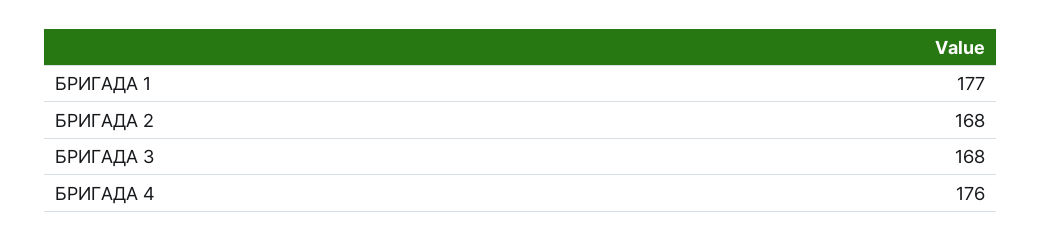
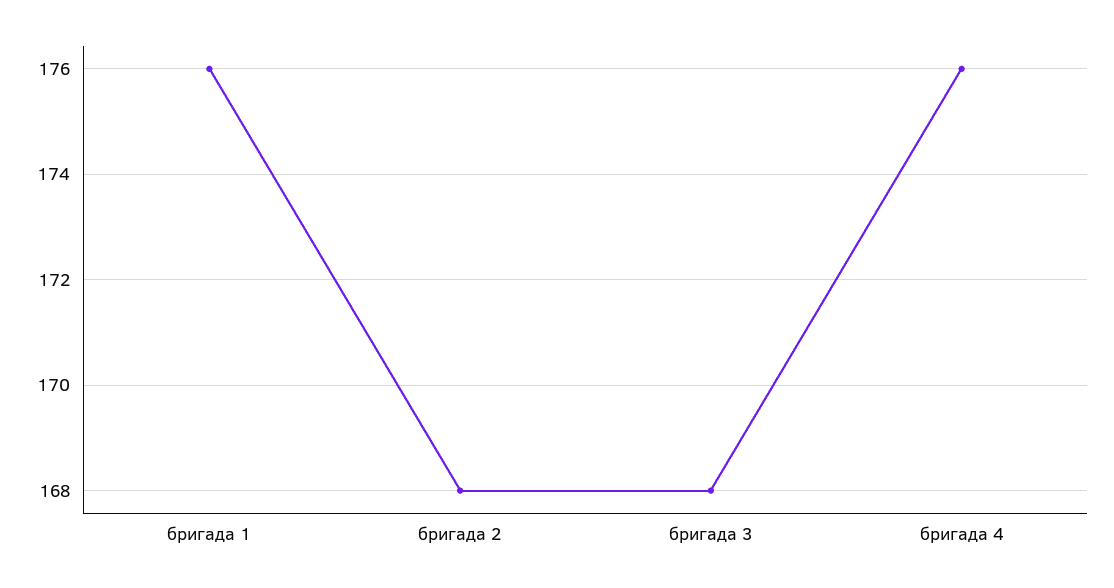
БРИГАДА 1: 177 -> 176

